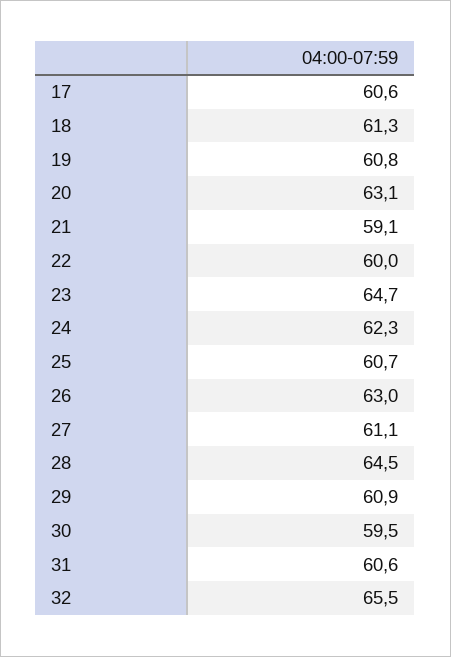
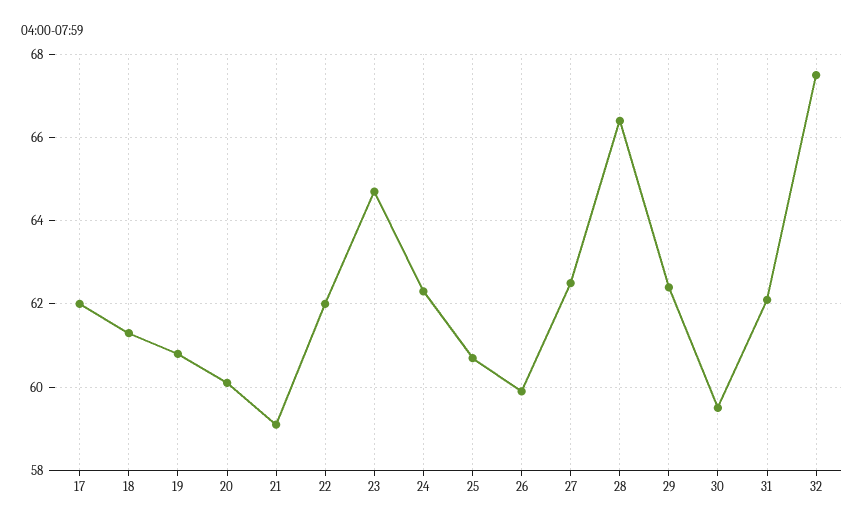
17: 60.6 -> 62
20: 63.1 -> 60
22: 60 -> 62
26: 63 -> 60
27: 61.1 -> 62.5
28: 64.5 -> 66.5
29: 60.9 -> 62.5
31: 60.6 -> 62
32: 65.5 -> 67.5

